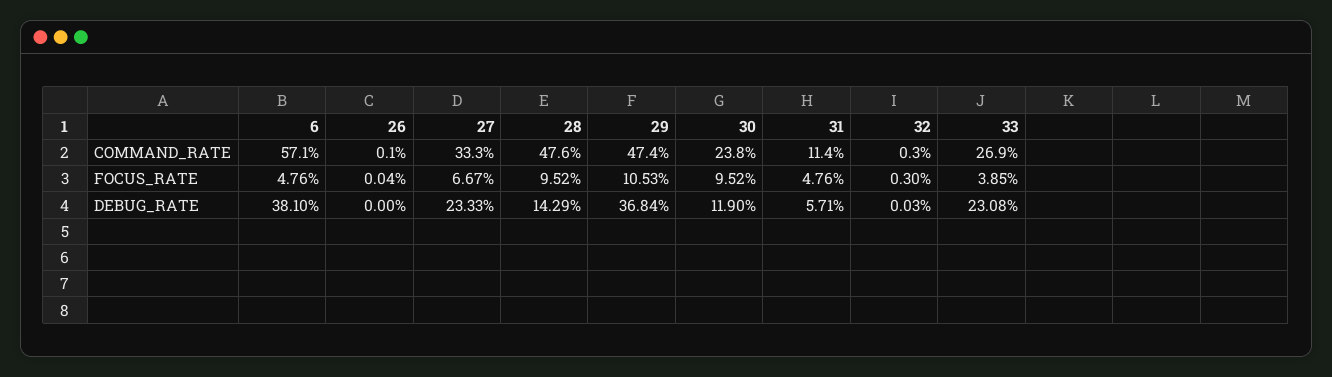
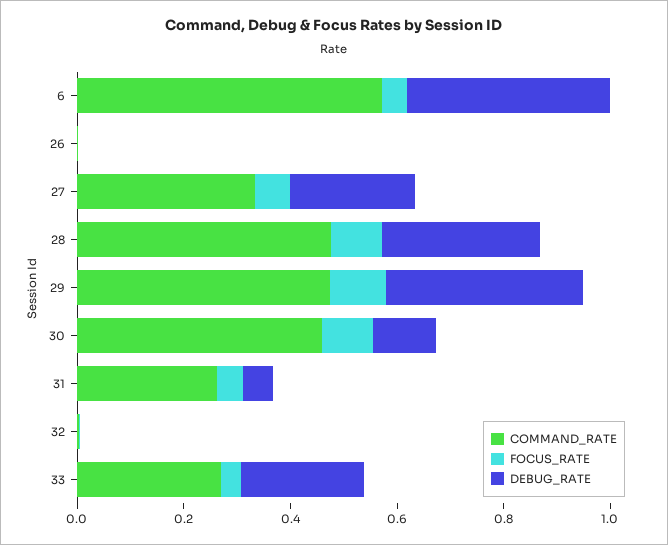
COMMAND_RATE, 30: 0.238 -> 0.45
COMMAND_RATE, 31: 0.114 -> 0.25
DEBUG_RATE, 28: 0.1429 -> 0.3

